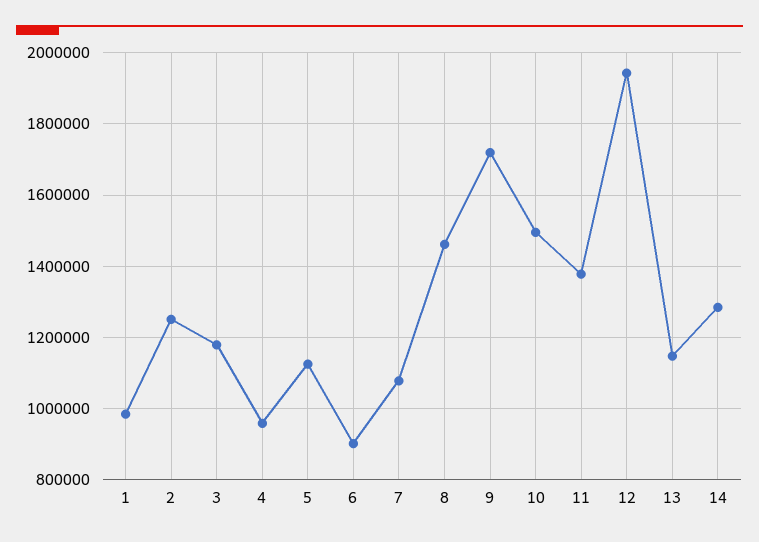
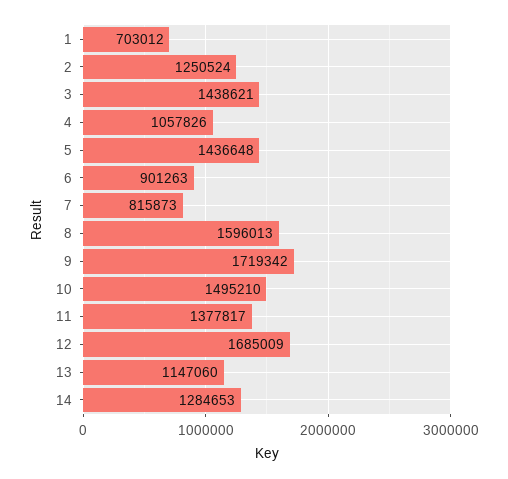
1: 980000 -> 703012
3: 1180000 -> 1438621
4: 960000 -> 1057826
5: 1120000 -> 1436648
7: 1080000 -> 815873
8: 1460000 -> 1596013
12: 1940000 -> 1685009

